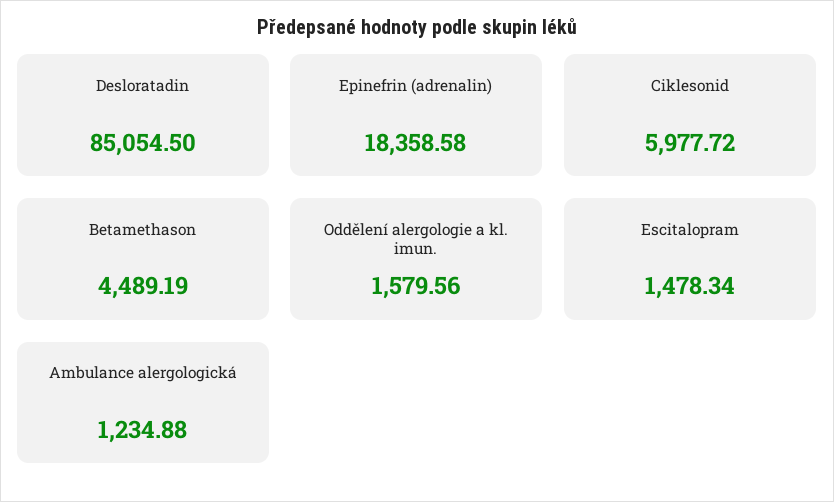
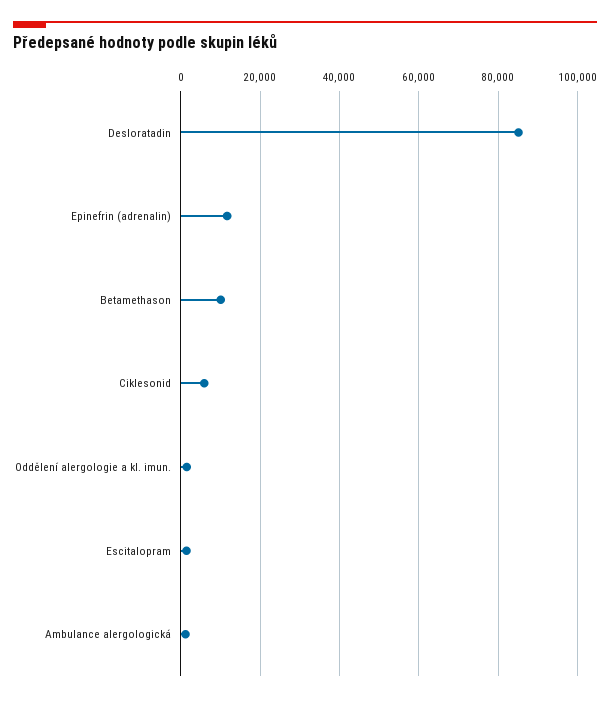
Epinefrin (adrenalin): 18358.58 -> 12000
Betamethason: 4489.19 -> 10000

